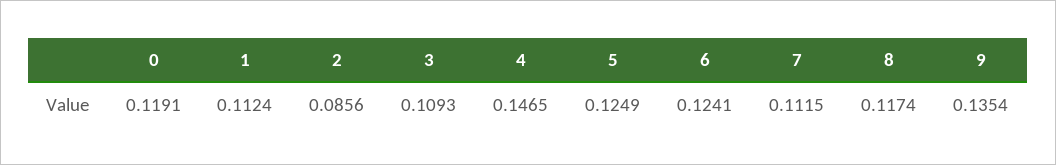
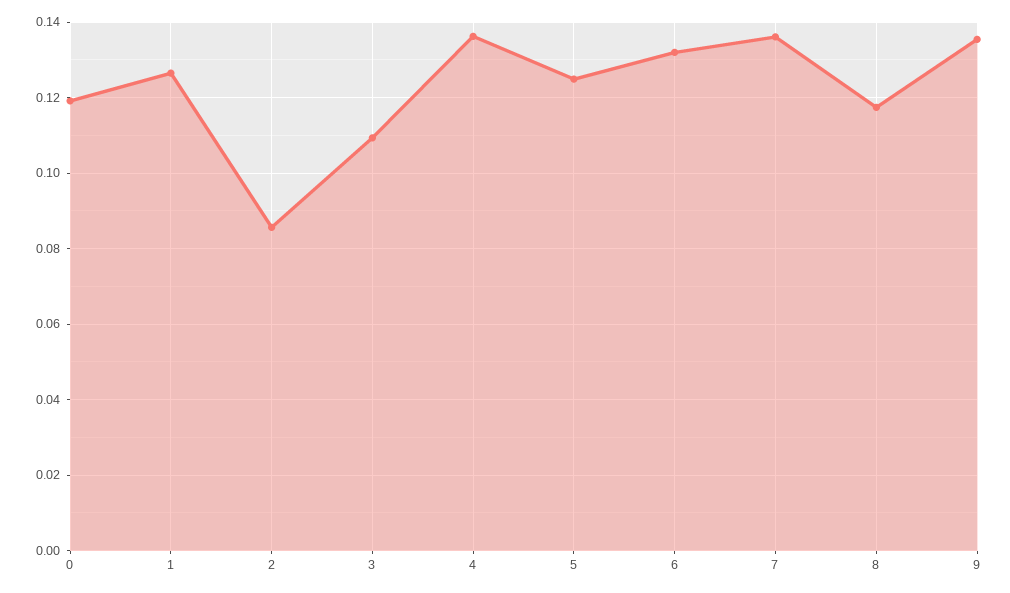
1: 0.1124 -> 0.126
4: 0.1465 -> 0.136
6: 0.1241 -> 0.132
7: 0.1115 -> 0.136

